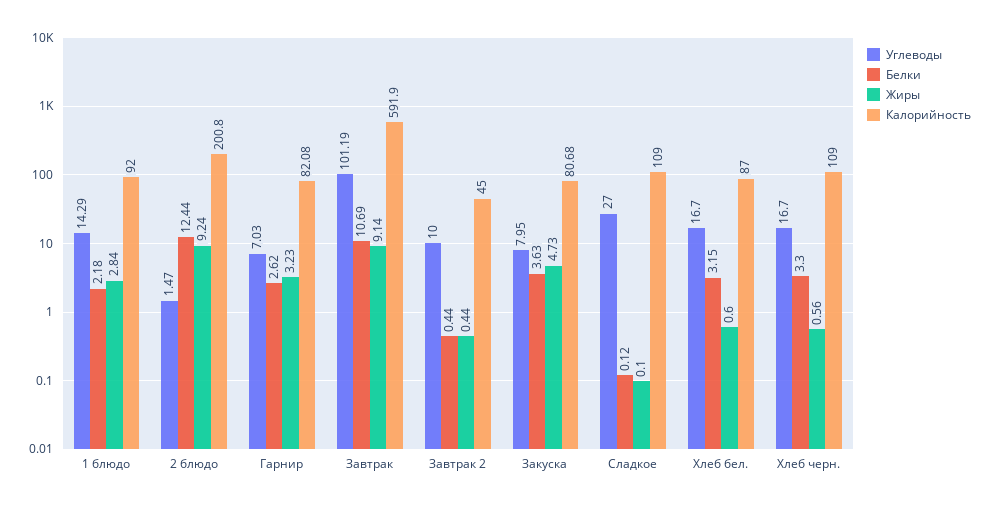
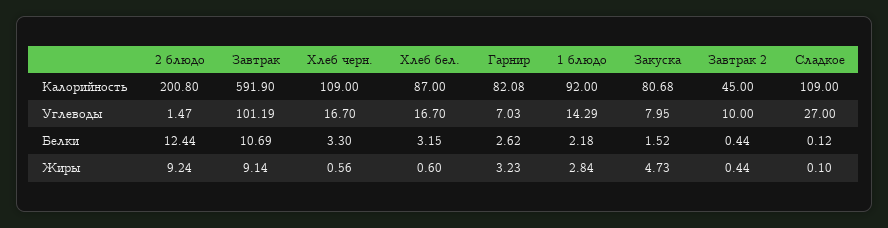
Белки, Закуска: 3.63 -> 1.52

